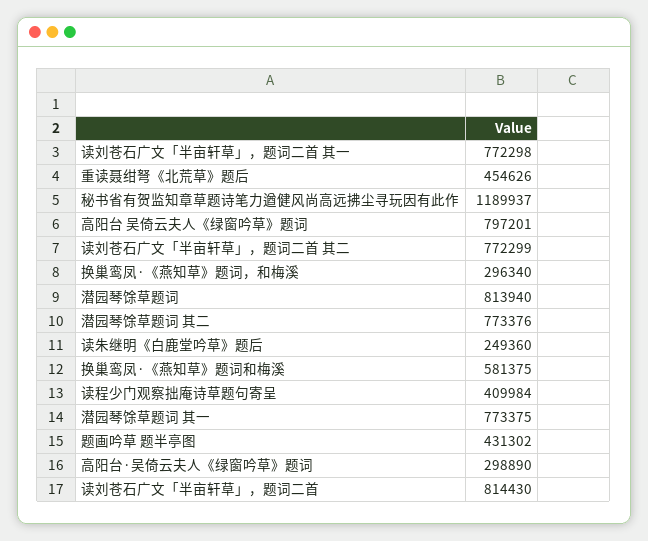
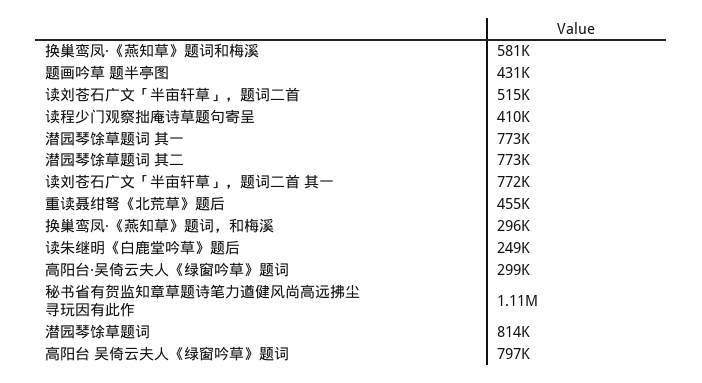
秘书省有贺监知章草题诗笔力遒健风尚高远拂尘寻玩因有此作: 1189937 -> 1110000
读刘苍石广文「半亩轩草」，题词二首 其二: 772299 -> none
读刘苍石广文「半亩轩草」，题词二首: 814430 -> 515000

